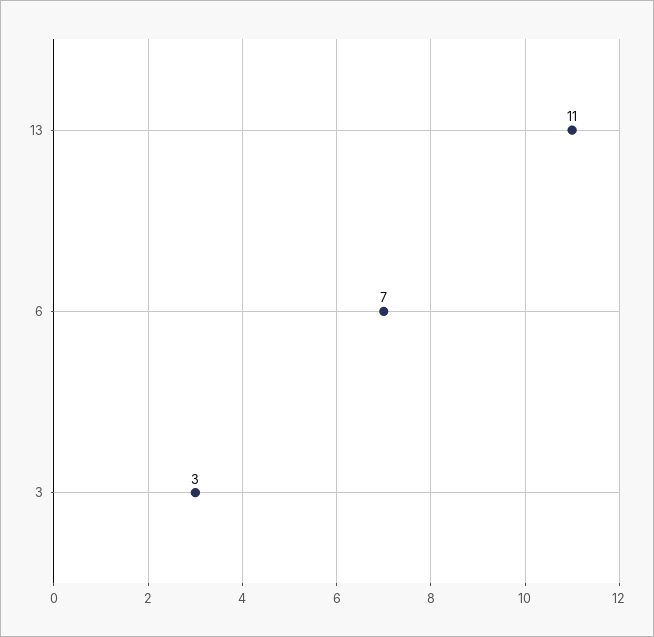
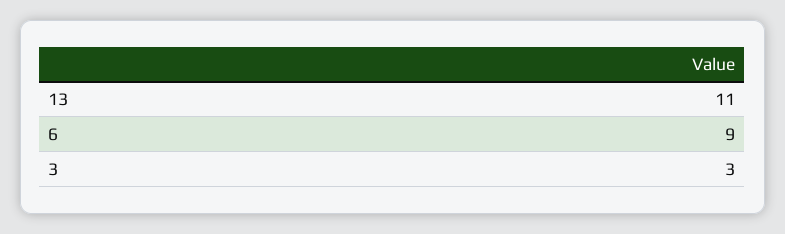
6: 7 -> 9

